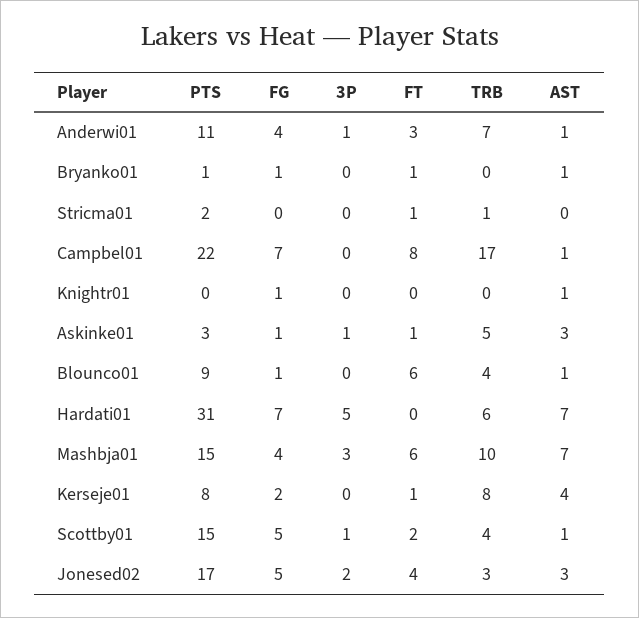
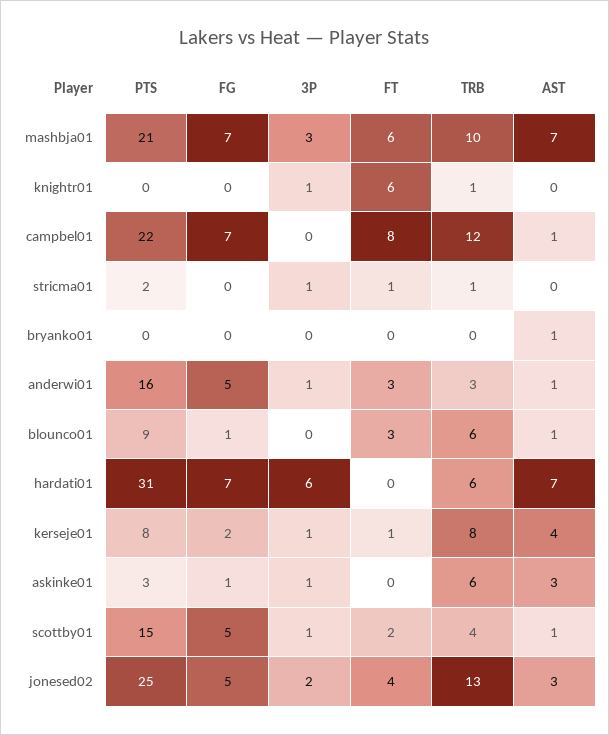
PTS, Anderwi01: 11 -> 16
FG, Anderwi01: 4 -> 5
TRB, Anderwi01: 7 -> 3
PTS, Bryanko01: 1 -> 0
FG, Bryanko01: 1 -> 0
FT, Bryanko01: 1 -> 0
3P, Stricma01: 0 -> 1
TRB, Campbel01: 17 -> 12
FG, Knightr01: 1 -> 0
3P, Knightr01: 0 -> 1
FT, Knightr01: 0 -> 6
TRB, Knightr01: 0 -> 1
AST, Knightr01: 1 -> 0
FT, Askinke01: 1 -> 0
TRB, Askinke01: 5 -> 6
FT, Blounco01: 6 -> 3
TRB, Blounco01: 4 -> 6
3P, Hardati01: 5 -> 6
PTS, Mashbja01: 15 -> 21
FG, Mashbja01: 4 -> 7
3P, Kerseje01: 0 -> 1
PTS, Jonesed02: 17 -> 25
TRB, Jonesed02: 3 -> 13

